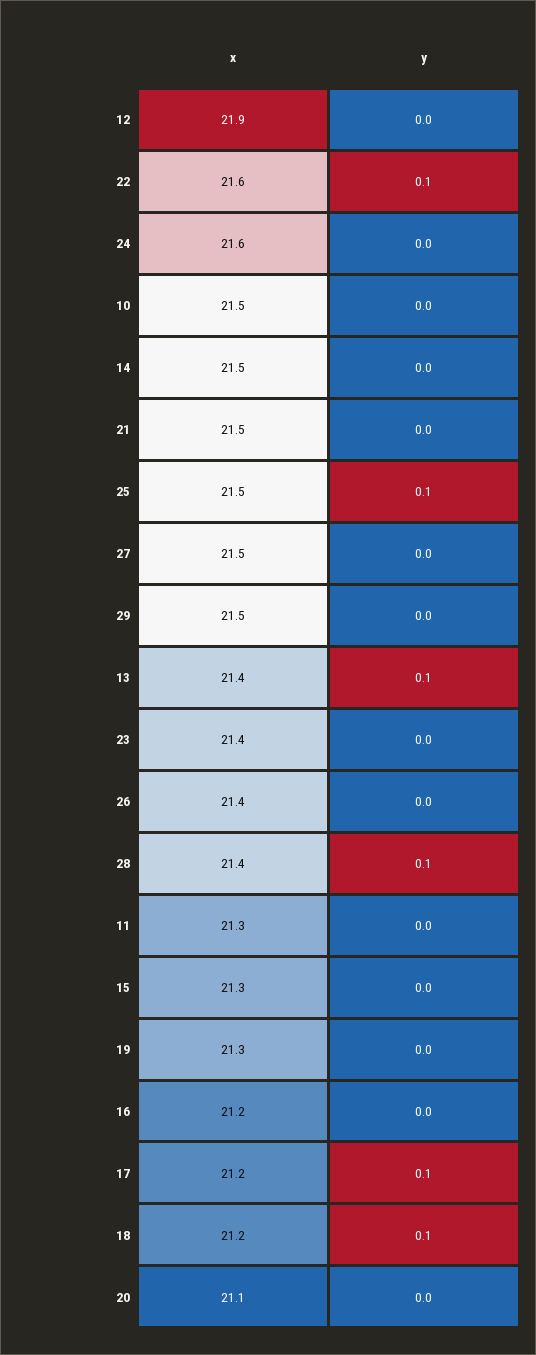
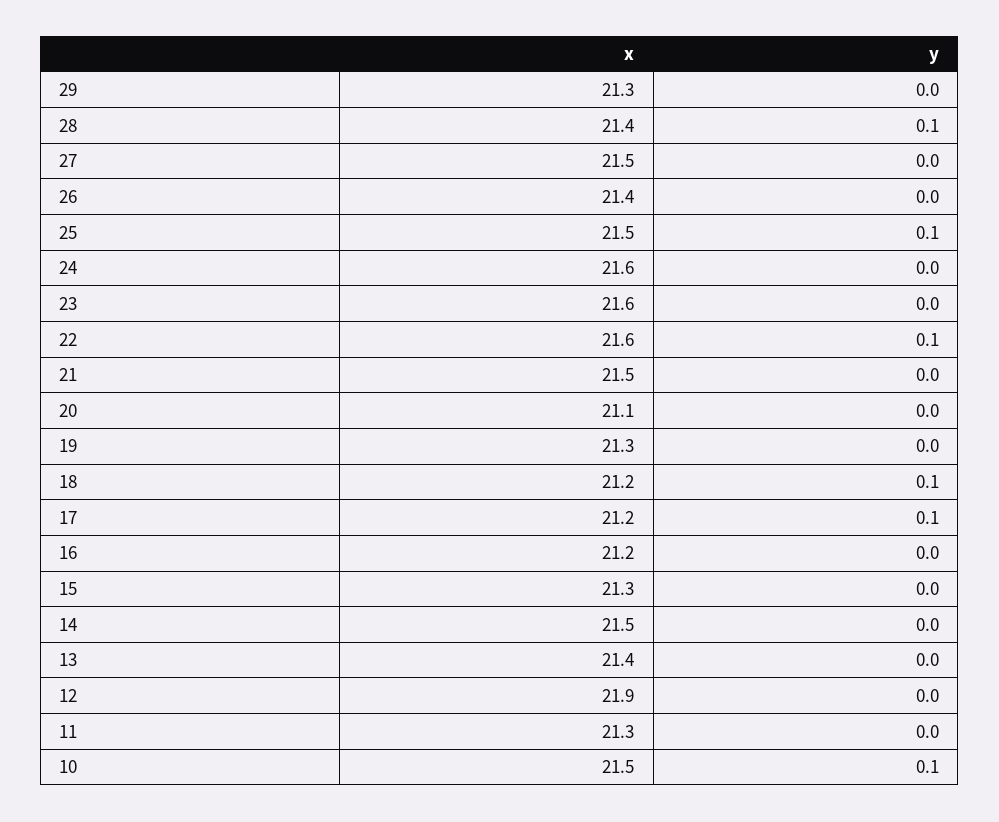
y, 10: 0 -> 0.1
x, 29: 21.5 -> 21.3
y, 13: 0.1 -> 0
x, 23: 21.4 -> 21.6

